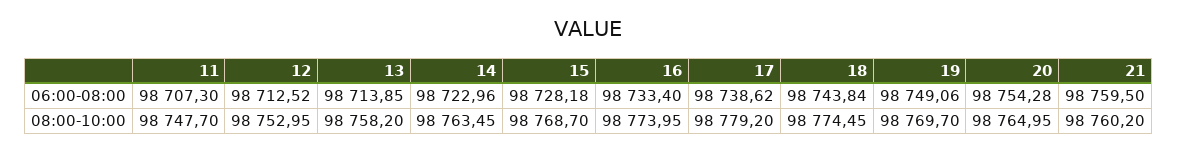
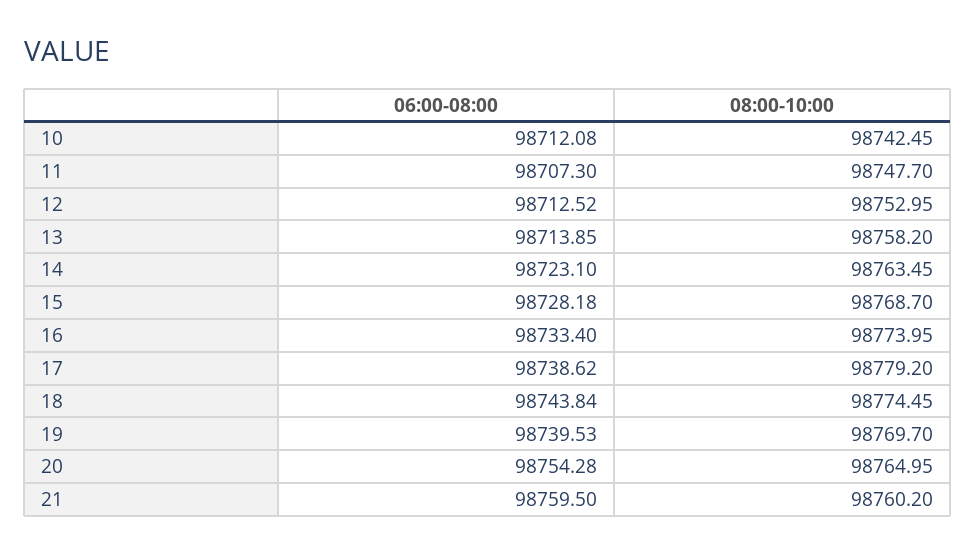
14, 06:00-08:00: 98722.96 -> 98723.1
19, 06:00-08:00: 98749.06 -> 98739.53
10, 06:00-08:00: none -> 98712.08
10, 08:00-10:00: none -> 98742.45

